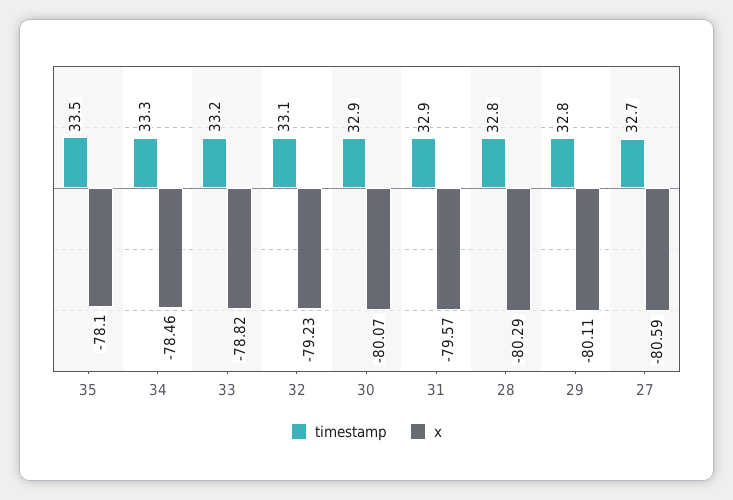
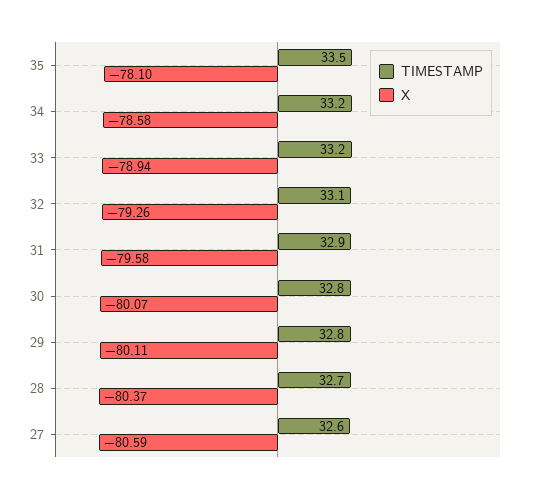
timestamp, 34: 33.3 -> 33.2
x, 34: -78.46 -> -78.58
x, 33: -78.82 -> -78.94
x, 32: -79.23 -> -79.26
timestamp, 30: 32.9 -> 32.8
x, 31: -79.57 -> -79.58
timestamp, 28: 32.8 -> 32.7
x, 28: -80.29 -> -80.37
timestamp, 27: 32.7 -> 32.6

